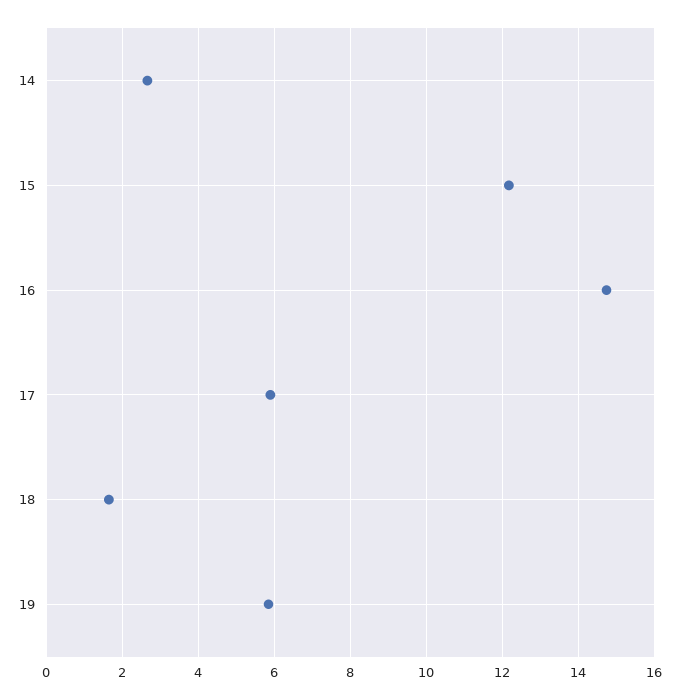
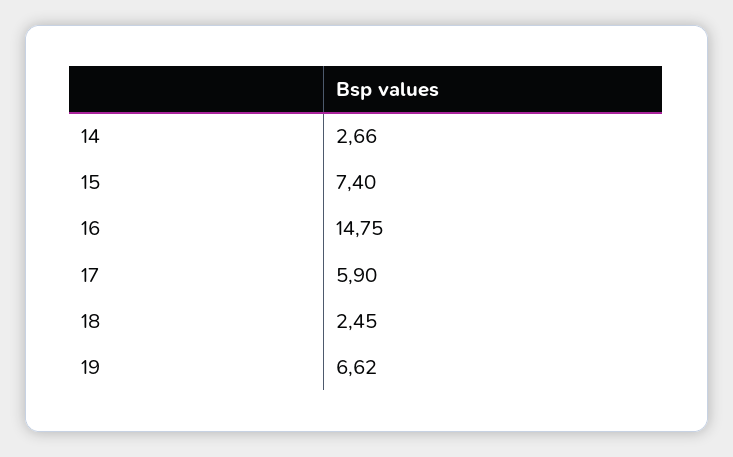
15: 12.2 -> 7.4
18: 1.6 -> 2.45
19: 5.8 -> 6.62

